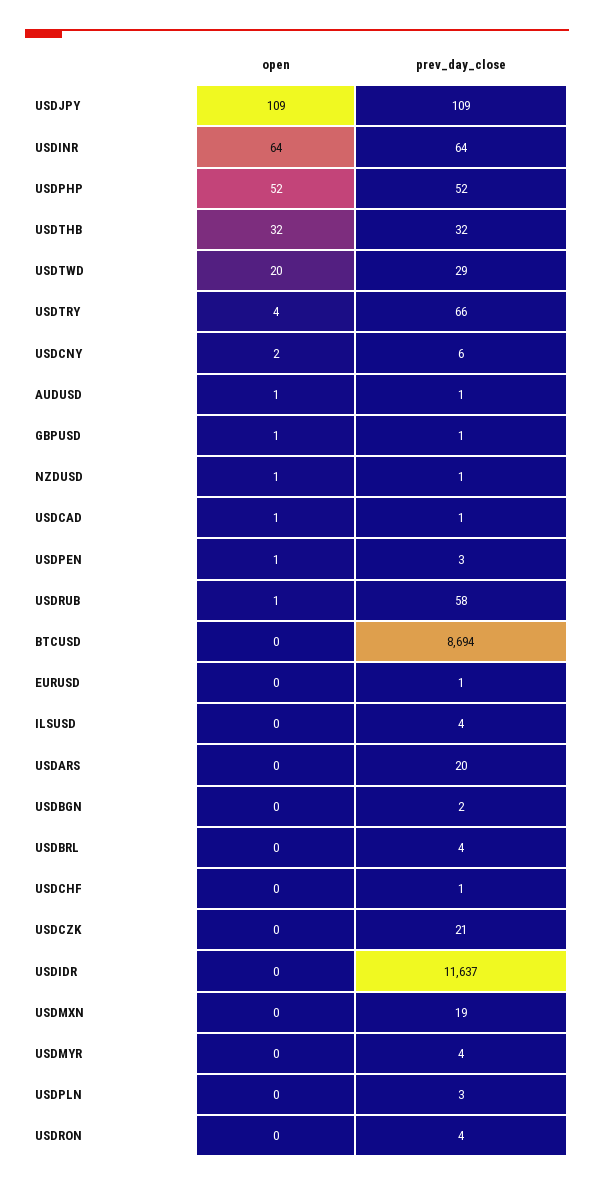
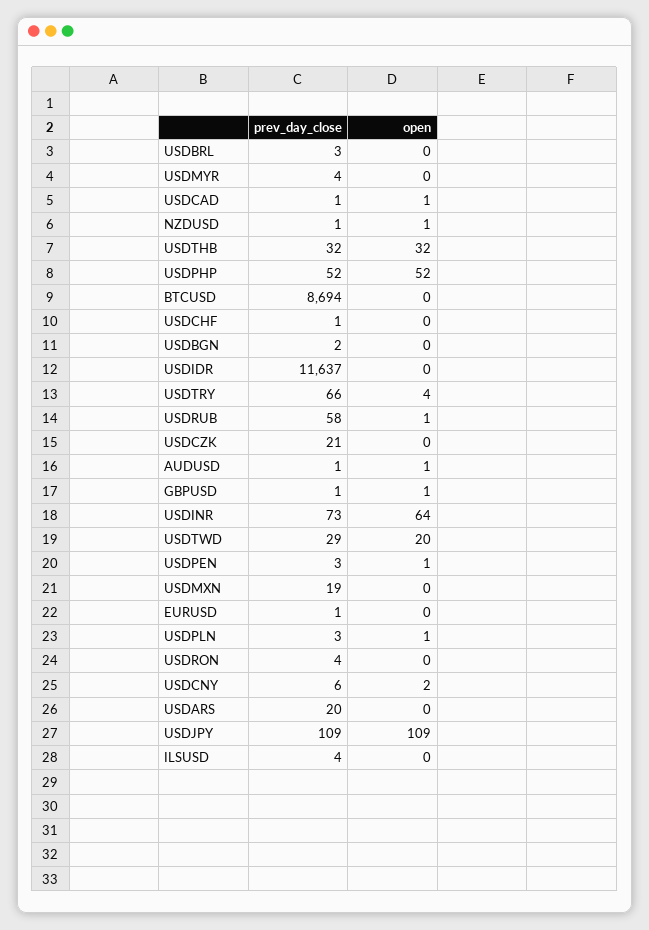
prev_day_close, USDINR: 64 -> 73
prev_day_close, USDBRL: 4 -> 3
open, USDPLN: 0 -> 1

